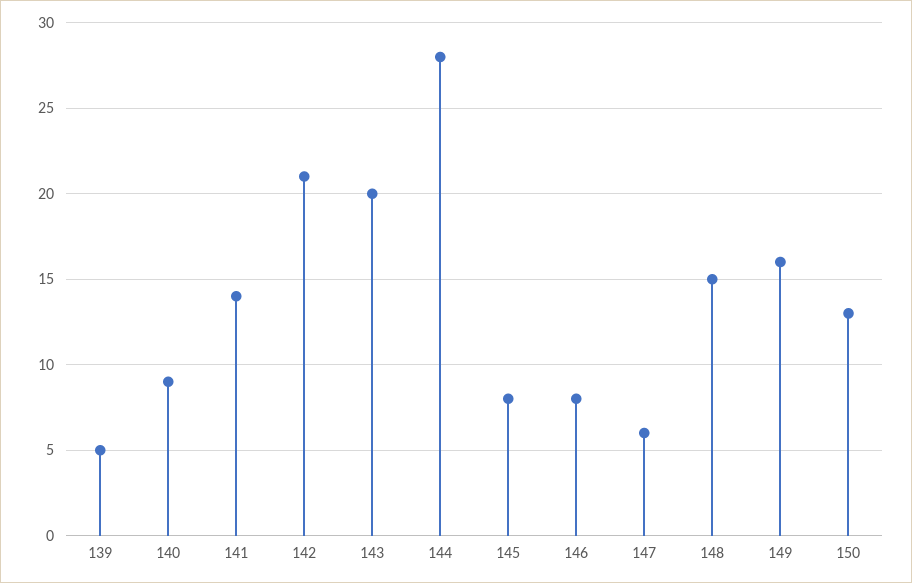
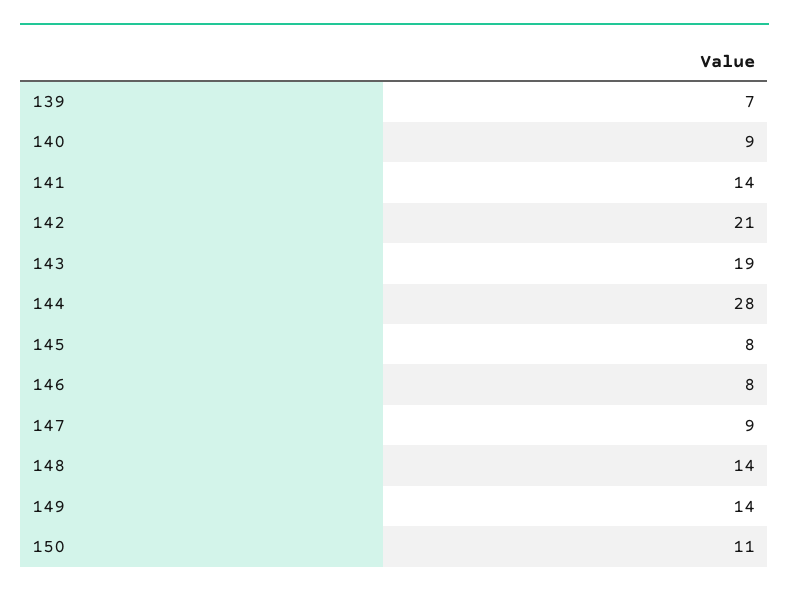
139: 5 -> 7
143: 20 -> 19
147: 6 -> 9
148: 15 -> 14
149: 16 -> 14
150: 13 -> 11

